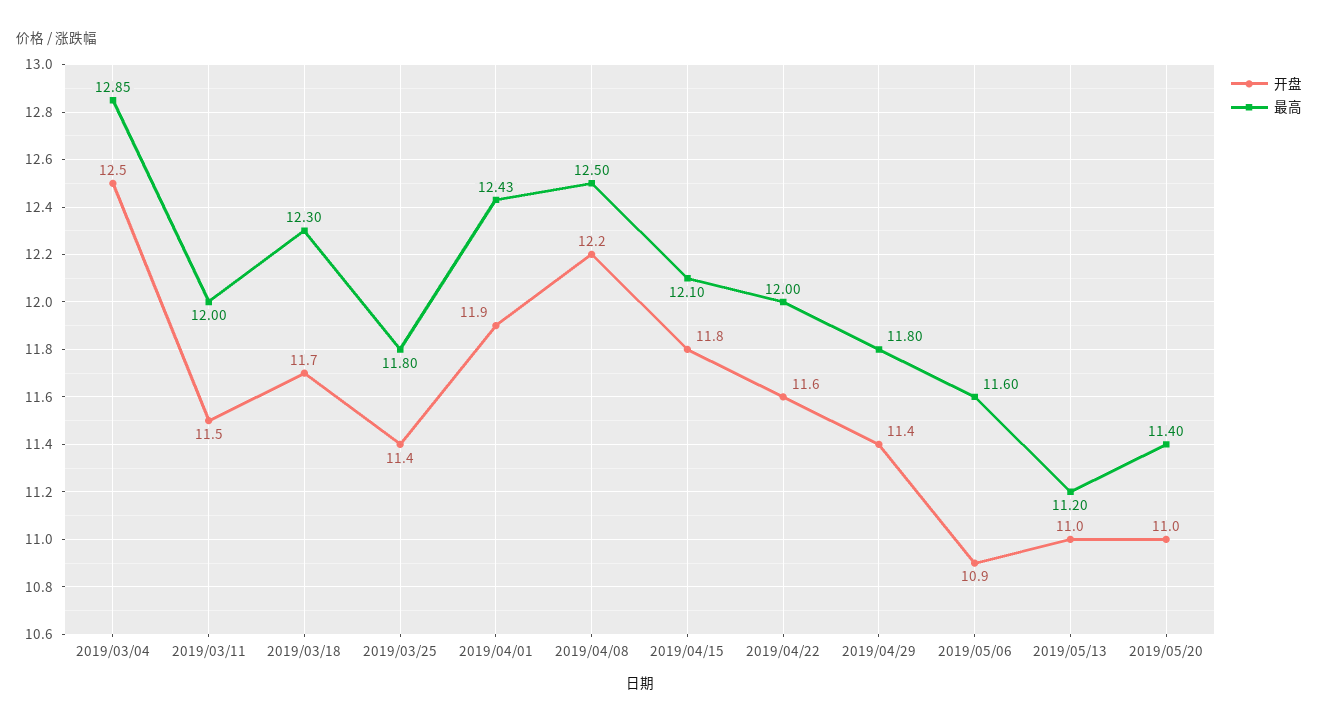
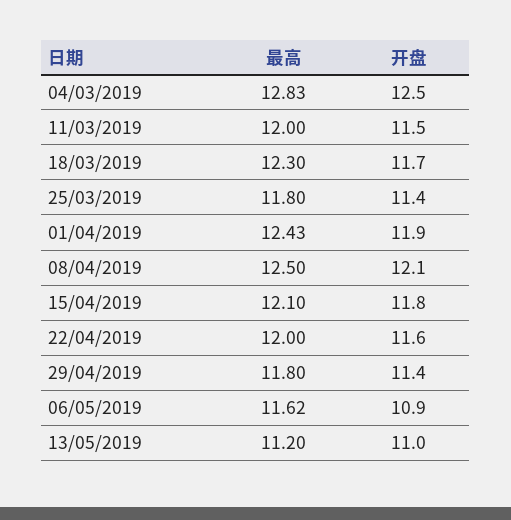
最高, 2019/03/04: 12.85 -> 12.83
开盘, 2019/04/08: 12.2 -> 12.1
最高, 2019/05/06: 11.6 -> 11.62
开盘, 2019/05/20: 11 -> none
最高, 2019/05/20: 11.4 -> none

